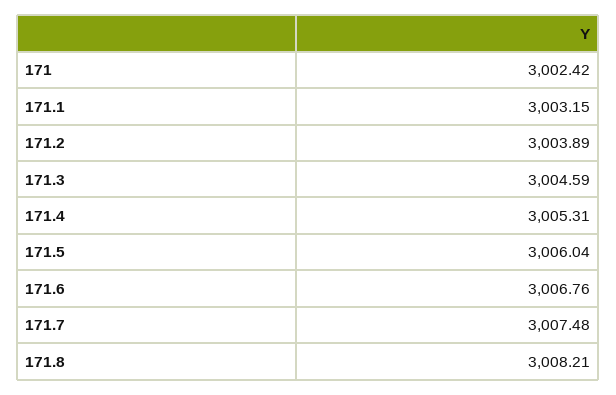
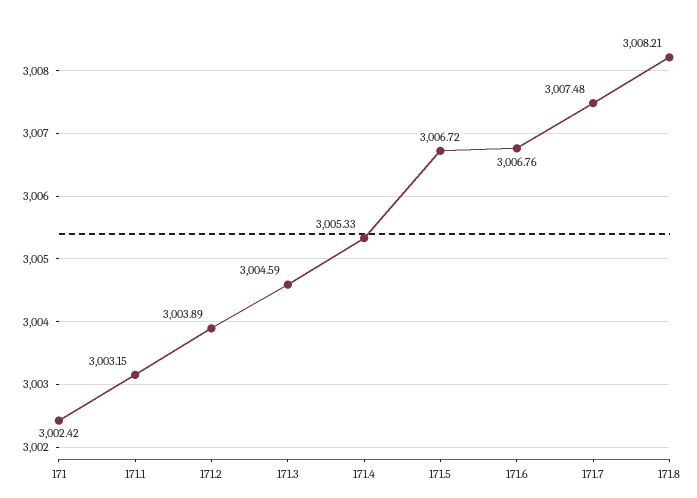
171.4: 3005.31 -> 3005.33
171.5: 3006.04 -> 3006.72

